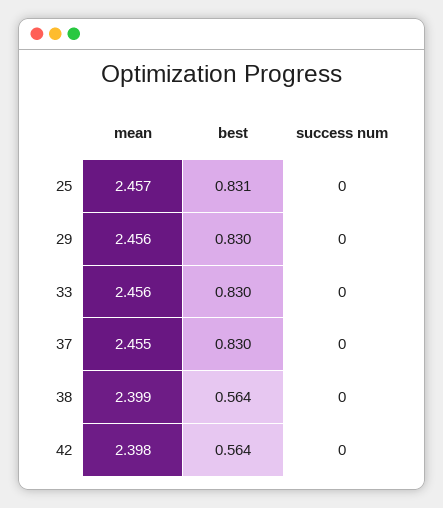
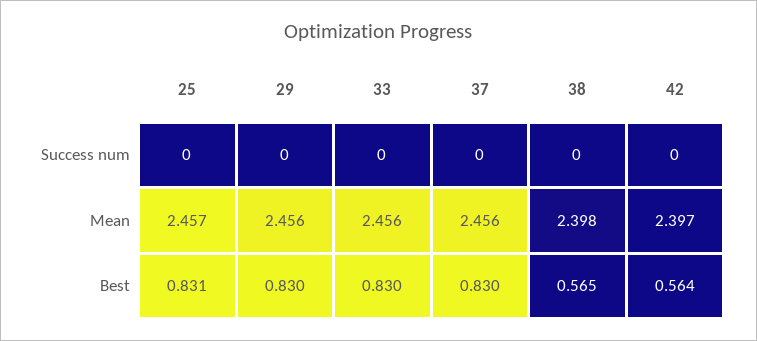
mean, 37: 2.455 -> 2.456
mean, 38: 2.399 -> 2.398
best, 38: 0.564 -> 0.565
mean, 42: 2.398 -> 2.397

